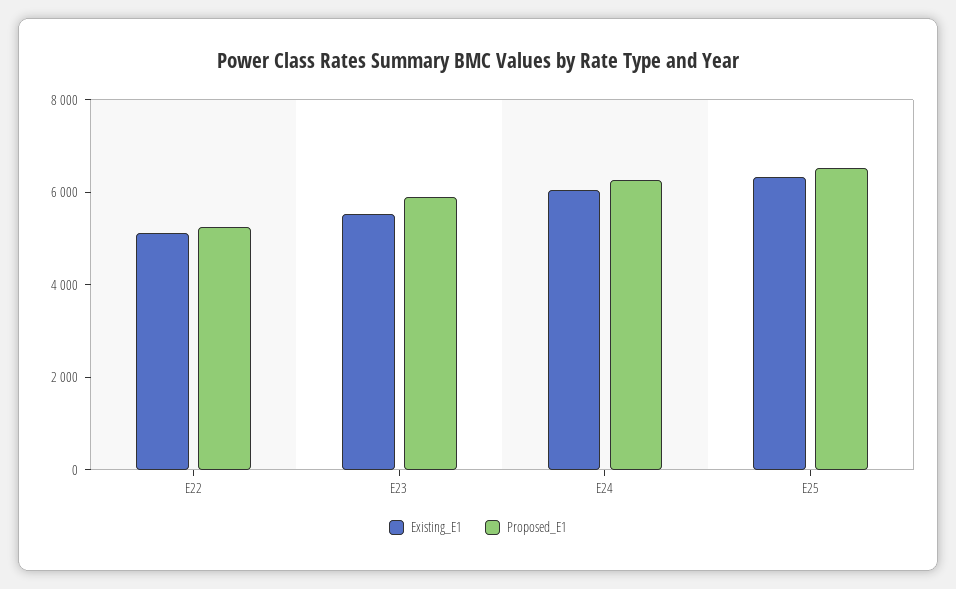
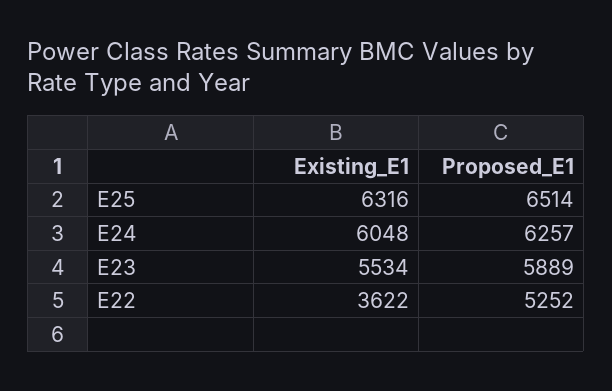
Existing_E1, E22: 5000 -> 3622

